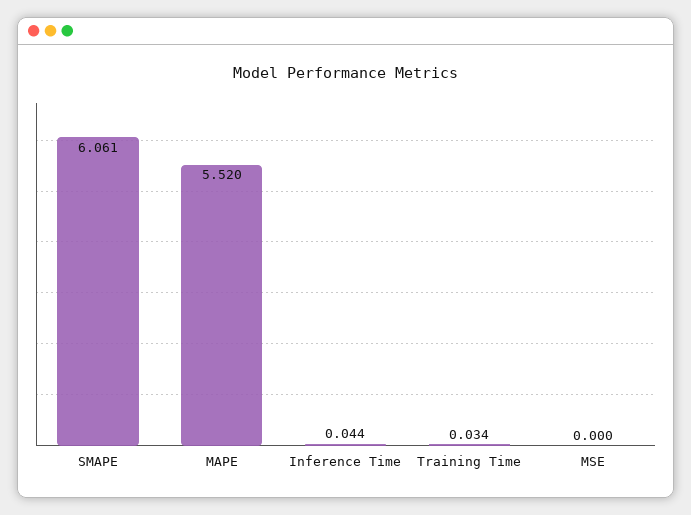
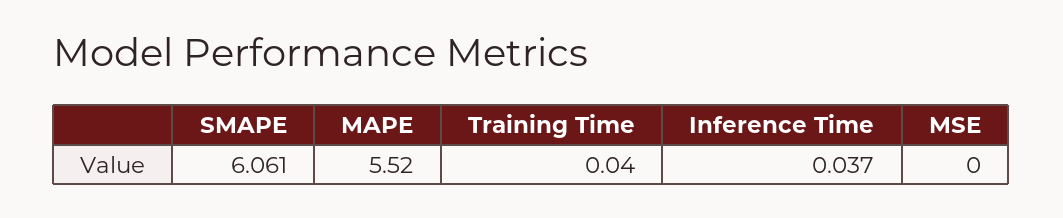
Inference Time: 0.044 -> 0.037
Training Time: 0.034 -> 0.04

